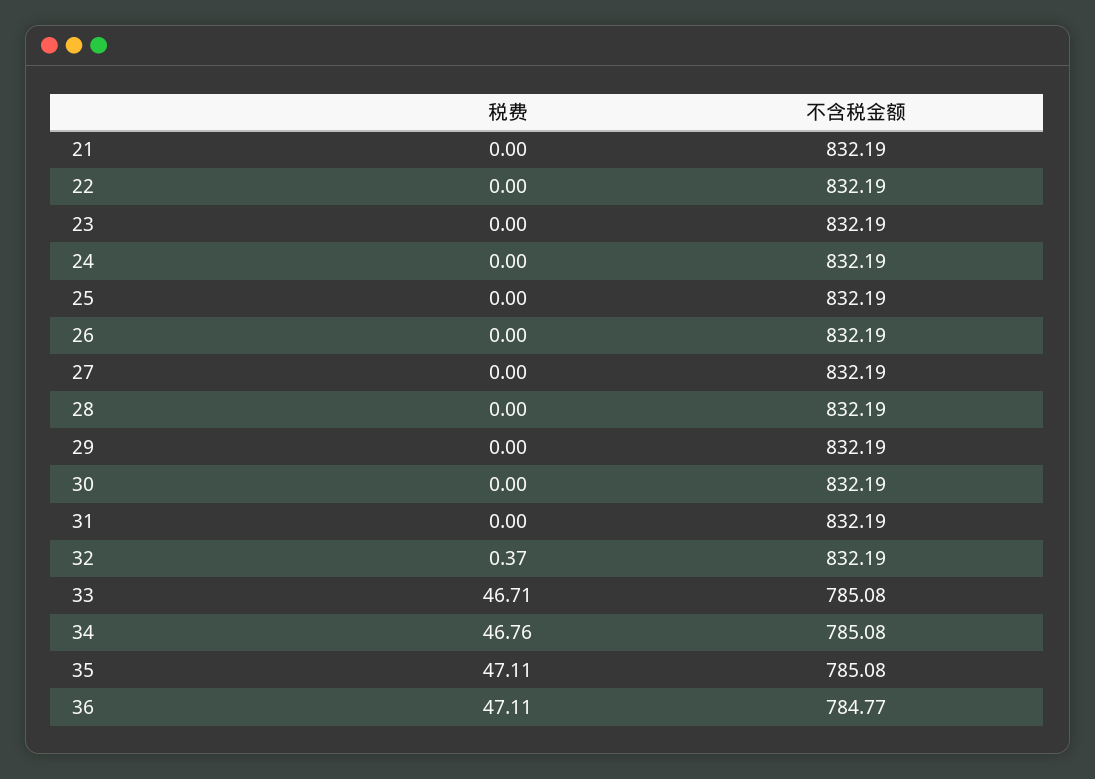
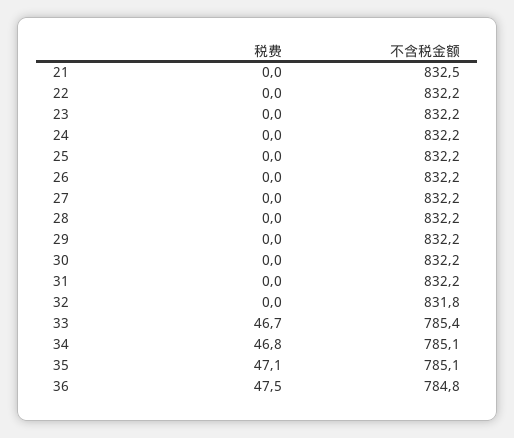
不含税金额, 21: 832.19 -> 832.5
税费, 32: 0.37 -> 0
不含税金额, 32: 832.19 -> 831.8
不含税金额, 33: 785.08 -> 785.4
税费, 36: 47.11 -> 47.5

